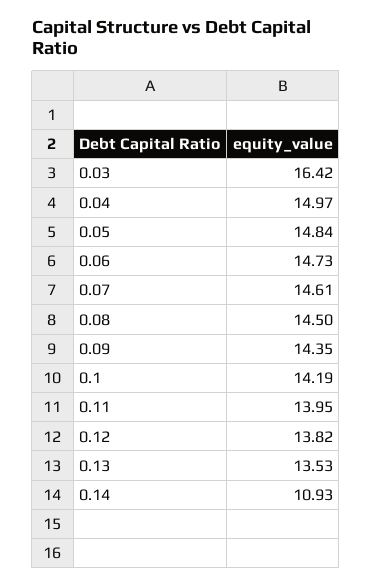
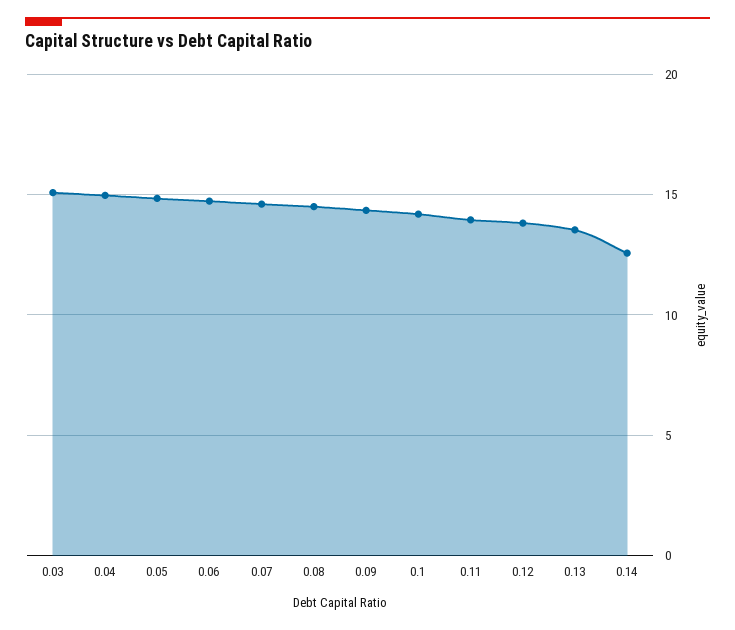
0.03: 16.42 -> 15
0.14: 10.93 -> 12.5

